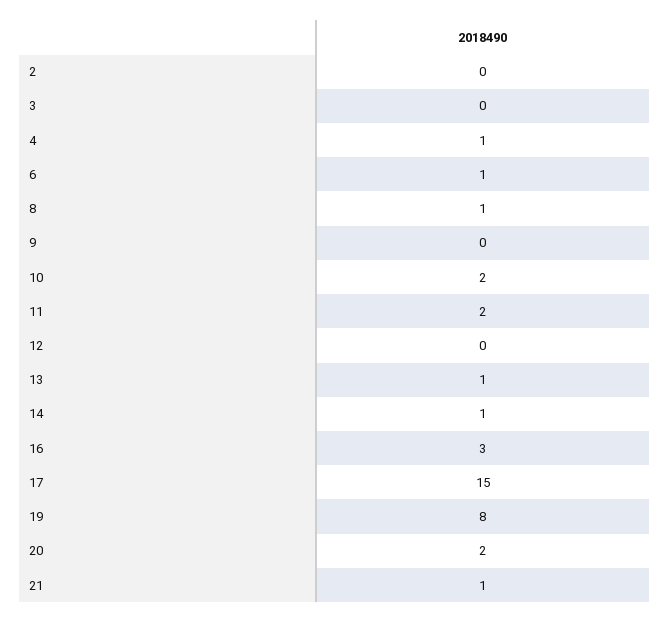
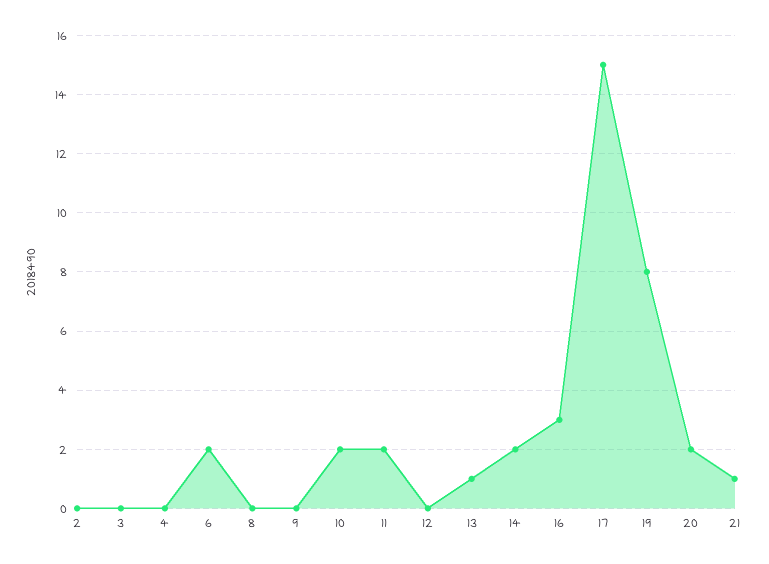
4: 1 -> 0
6: 1 -> 2
8: 1 -> 0
14: 1 -> 2

